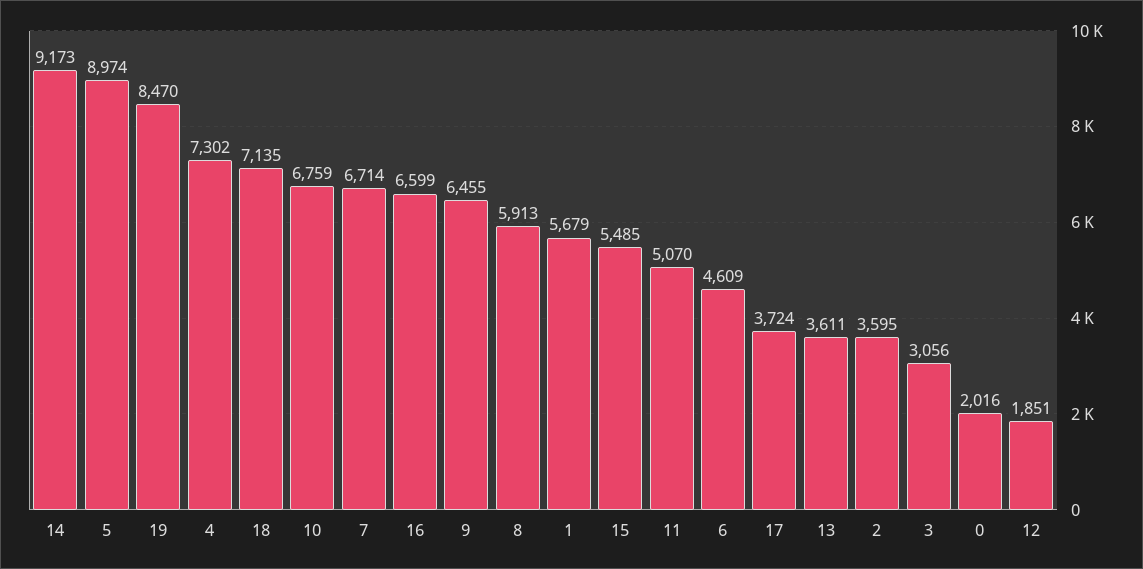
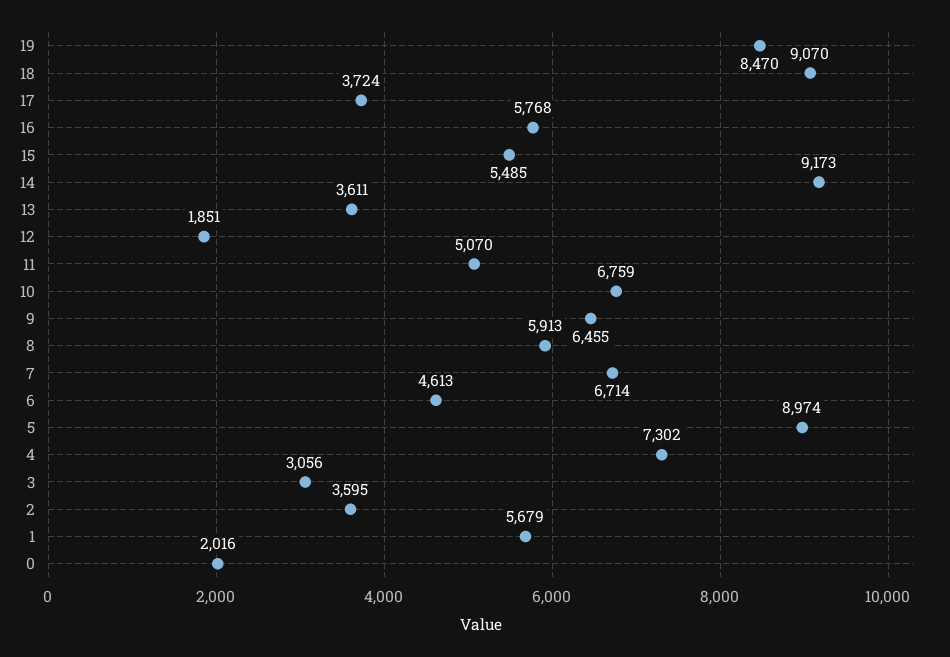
18: 7135 -> 9070
16: 6599 -> 5768
6: 4609 -> 4613

